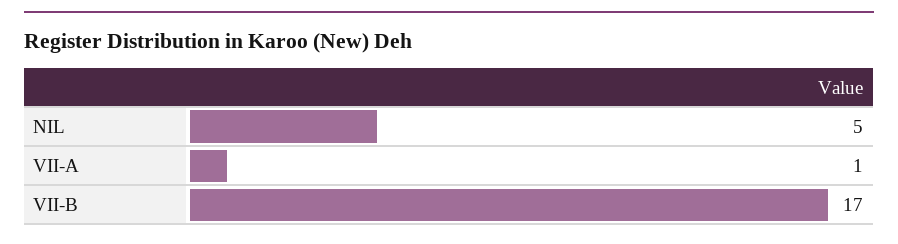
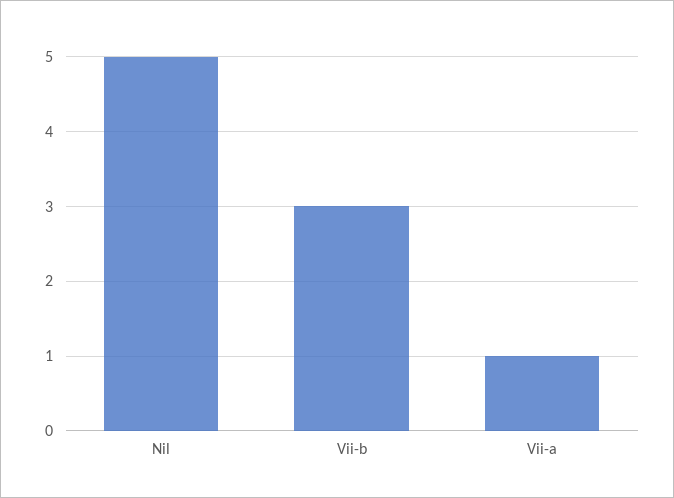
VII-B: 17 -> 3

